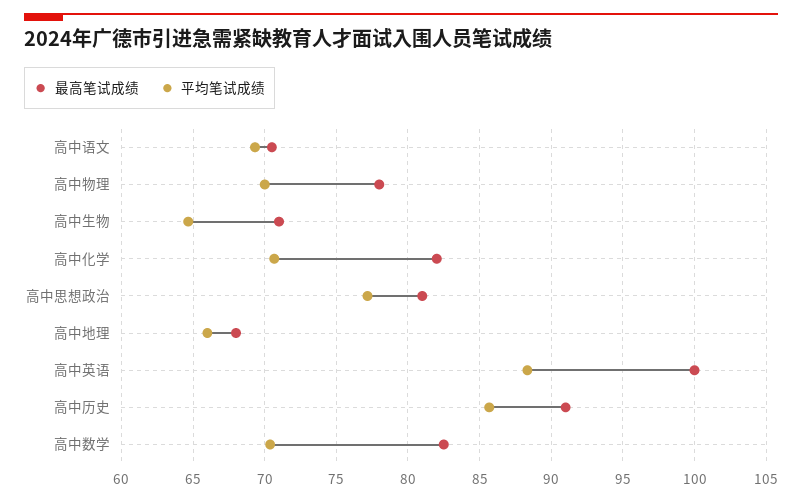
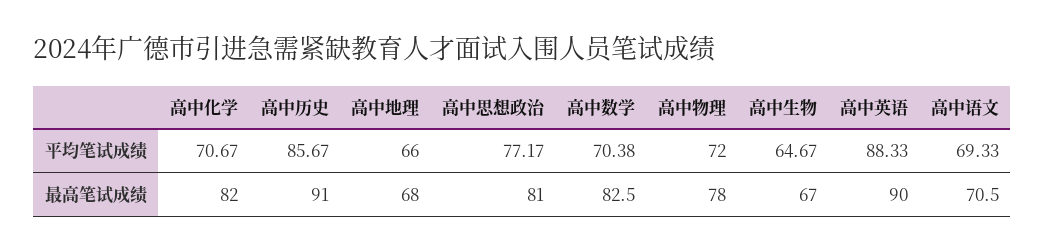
平均笔试成绩, 高中物理: 70 -> 72
最高笔试成绩, 高中生物: 71 -> 67
最高笔试成绩, 高中英语: 100 -> 90

